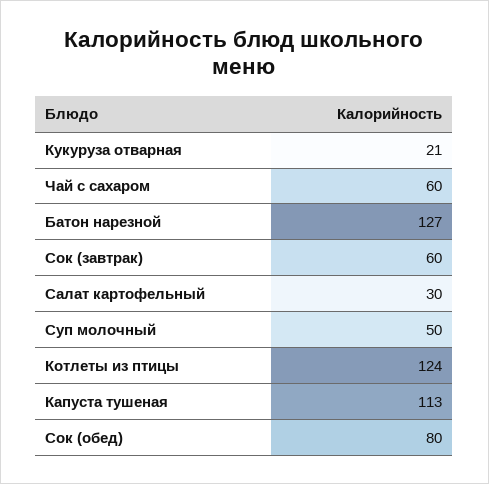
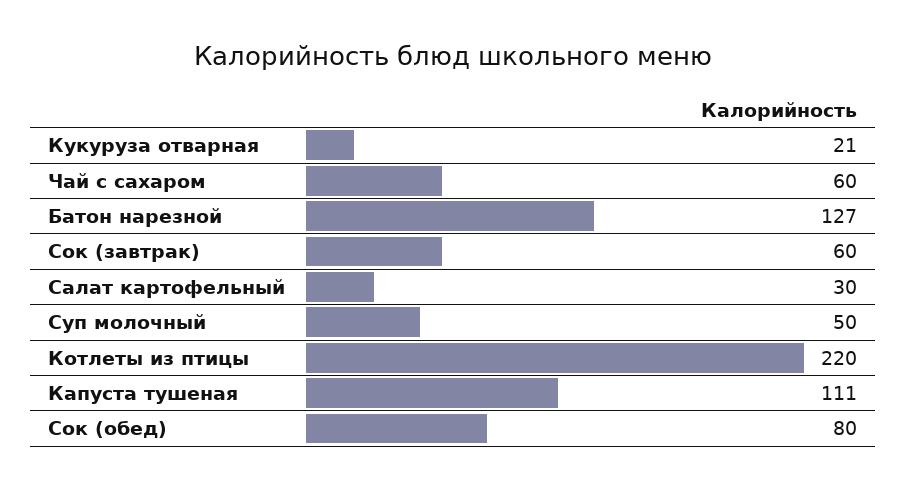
Котлеты из птицы: 124 -> 220
Капуста тушеная: 113 -> 111

